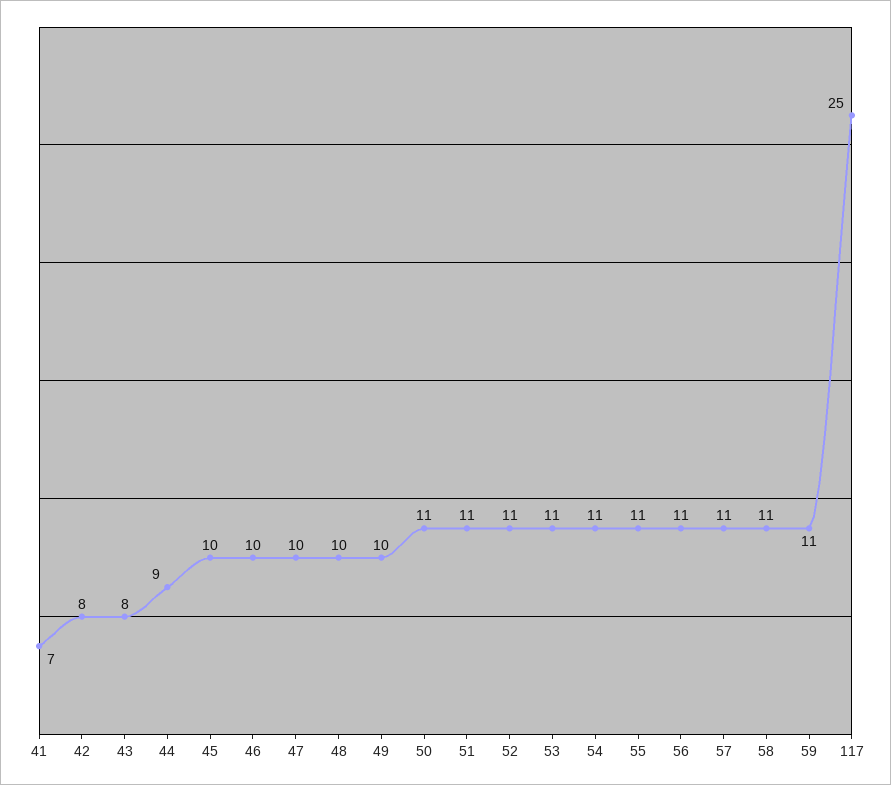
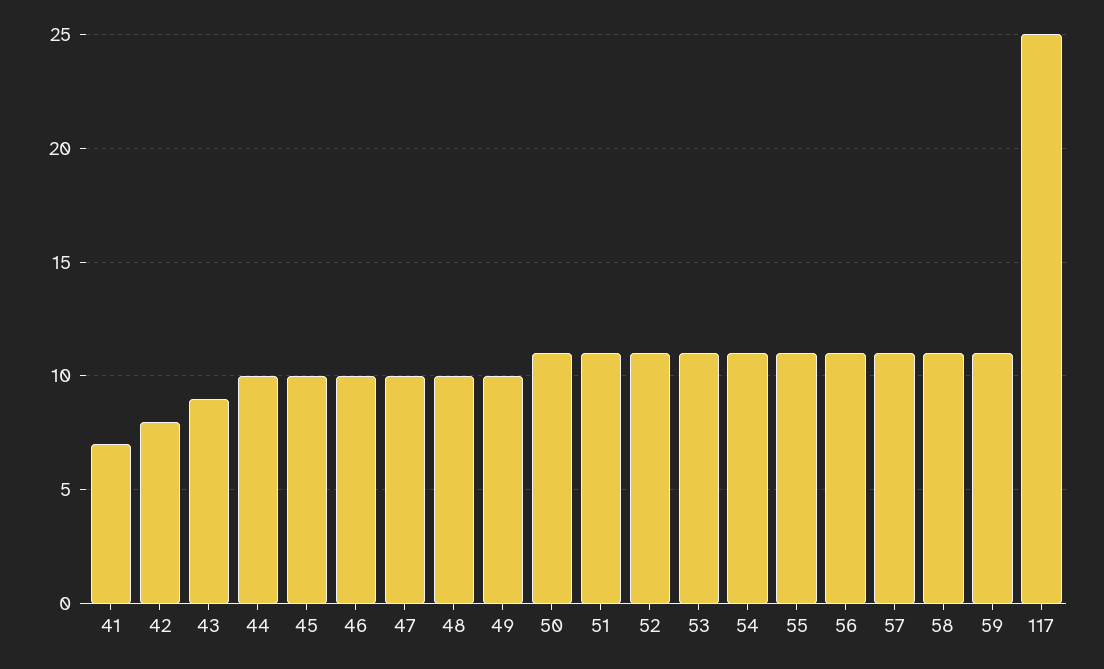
43: 8 -> 9
44: 9 -> 10

